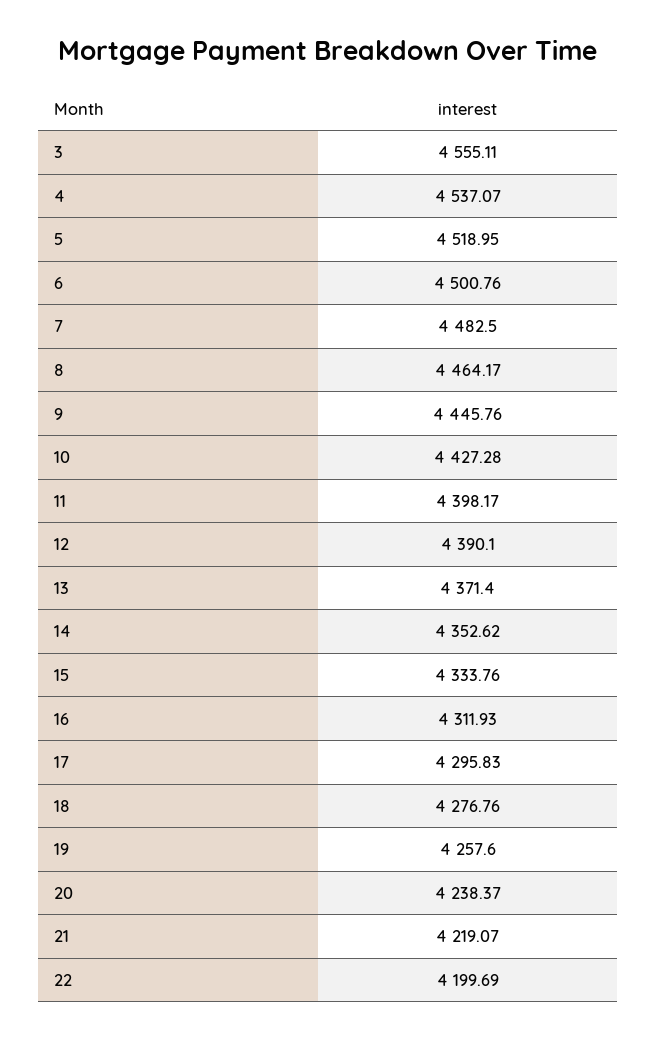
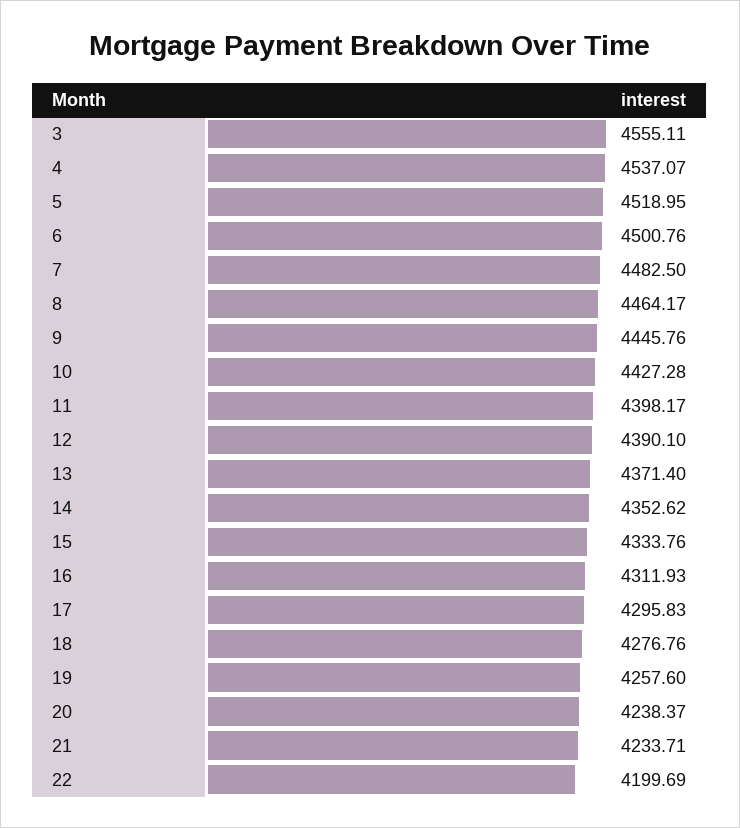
21: 4219.07 -> 4233.71

